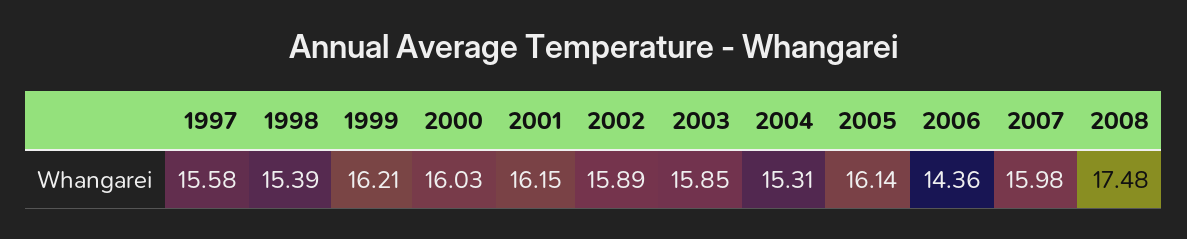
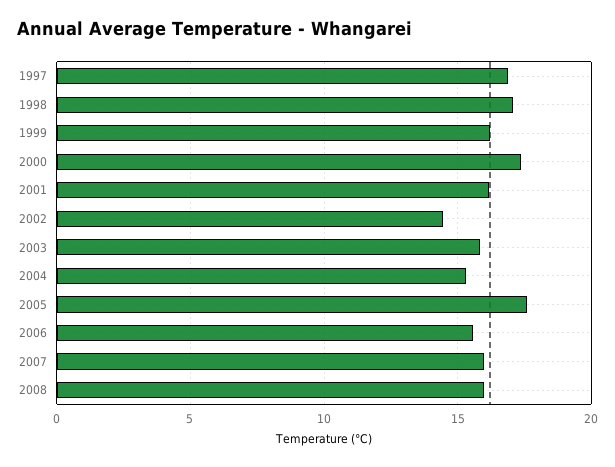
1997: 15.58 -> 17
1998: 15.39 -> 17
2000: 16.03 -> 17.5
2002: 15.89 -> 14.5
2005: 16.14 -> 17.5
2006: 14.36 -> 15.5
2008: 17.48 -> 16

